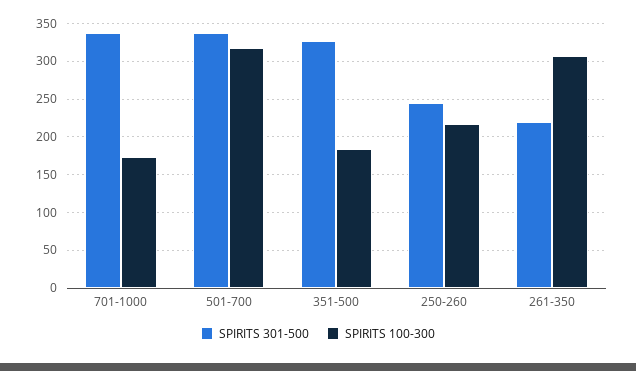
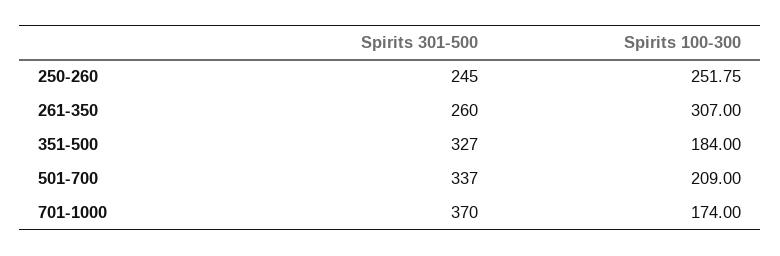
SPIRITS 301-500, 701-1000: 340 -> 370
SPIRITS 100-300, 501-700: 320 -> 209
SPIRITS 100-300, 250-260: 220 -> 251.75
SPIRITS 301-500, 261-350: 220 -> 260

